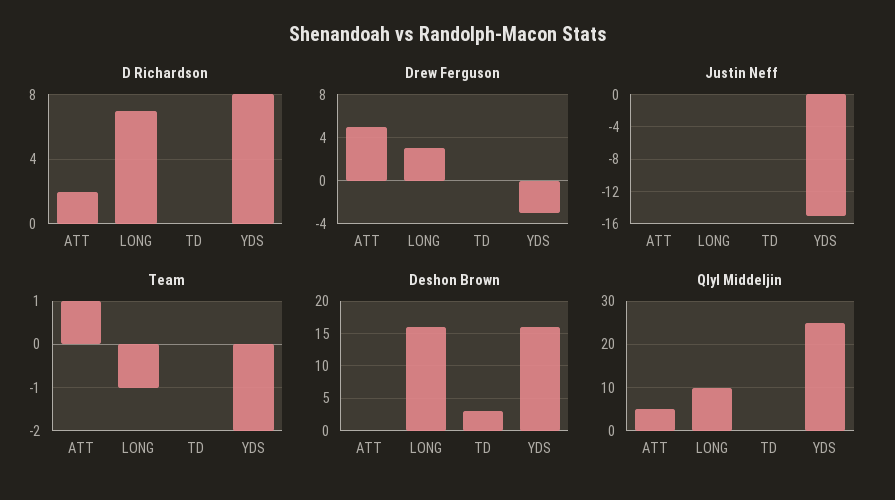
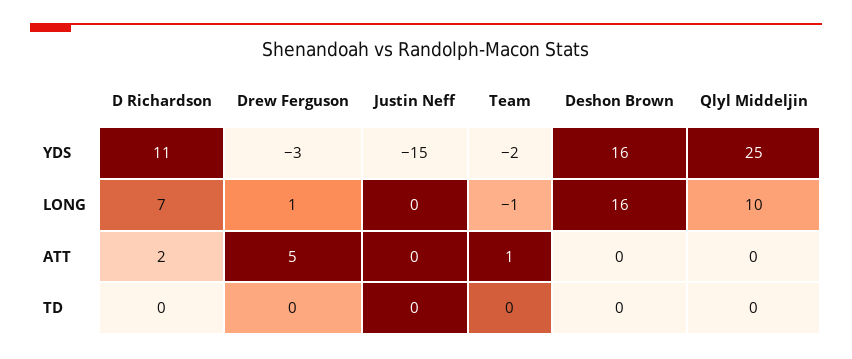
D Richardson, YDS: 8 -> 11
Drew Ferguson, LONG: 3 -> 1
Deshon Brown, TD: 3 -> 0
Qlyl Middeljin, ATT: 5 -> 0

